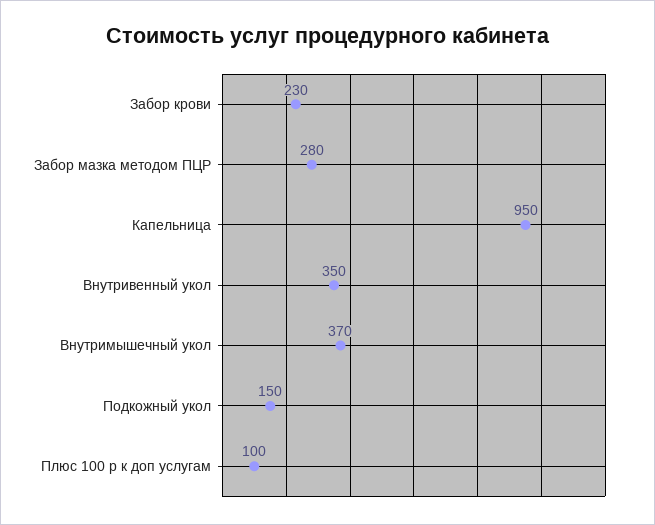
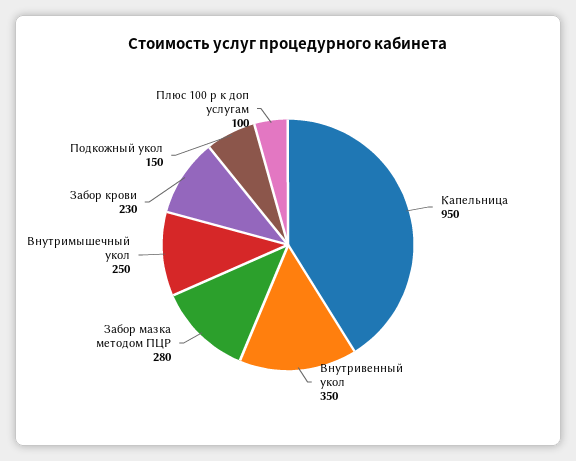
Внутримышечный укол: 370 -> 250

